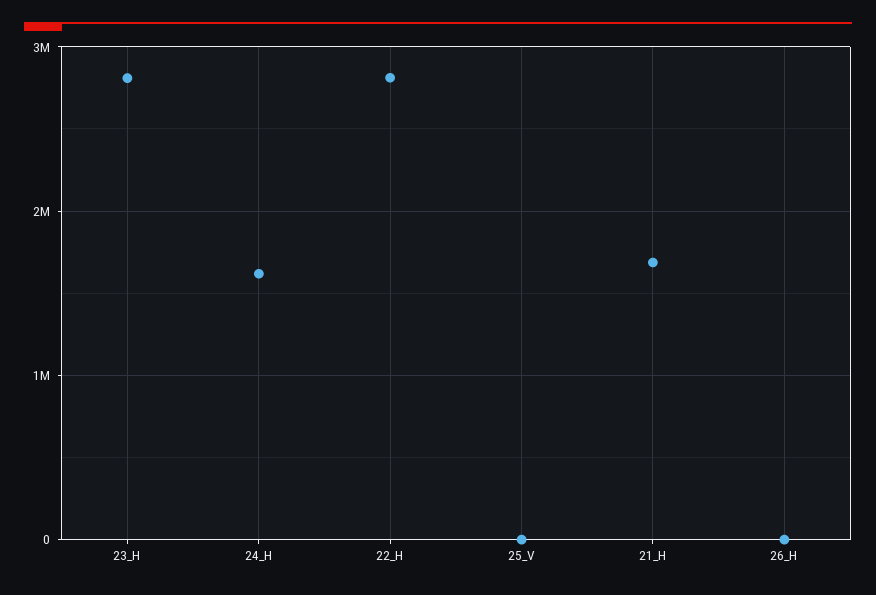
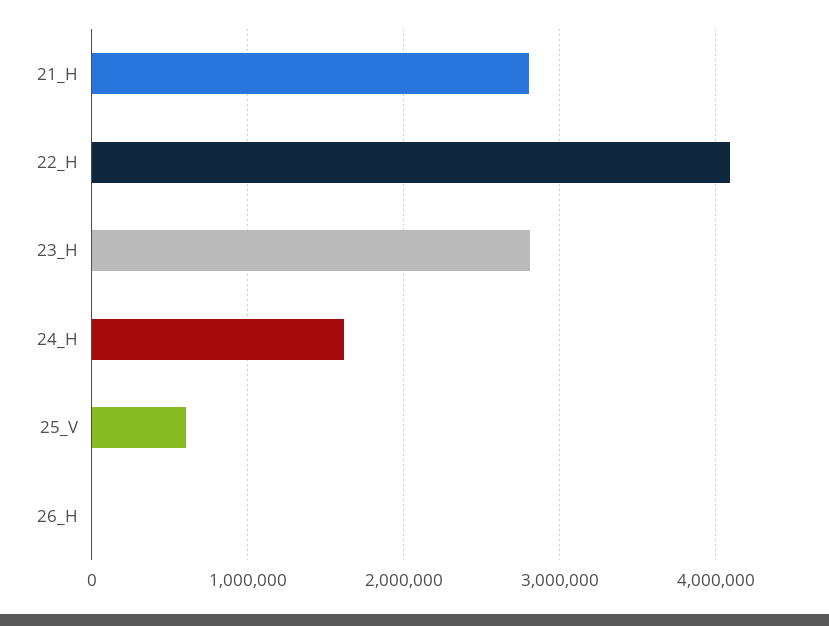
22_H: 2800000 -> 4100000
25_V: 0 -> 600000
21_H: 1700000 -> 2800000

